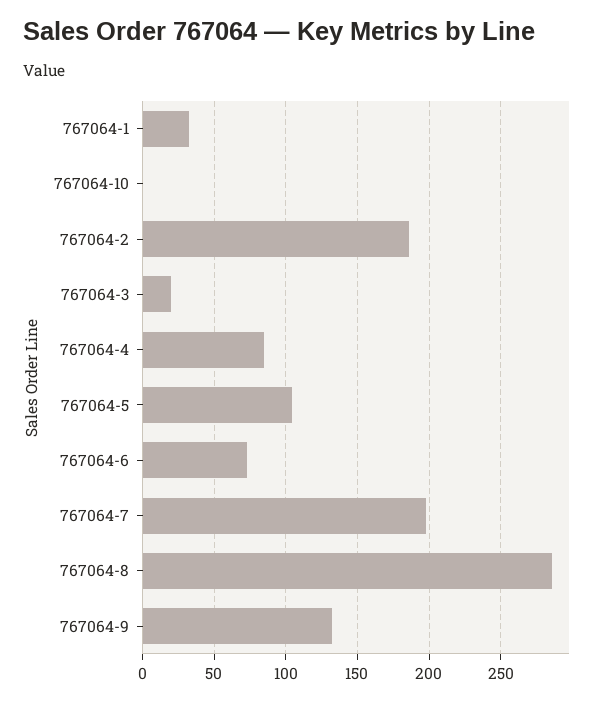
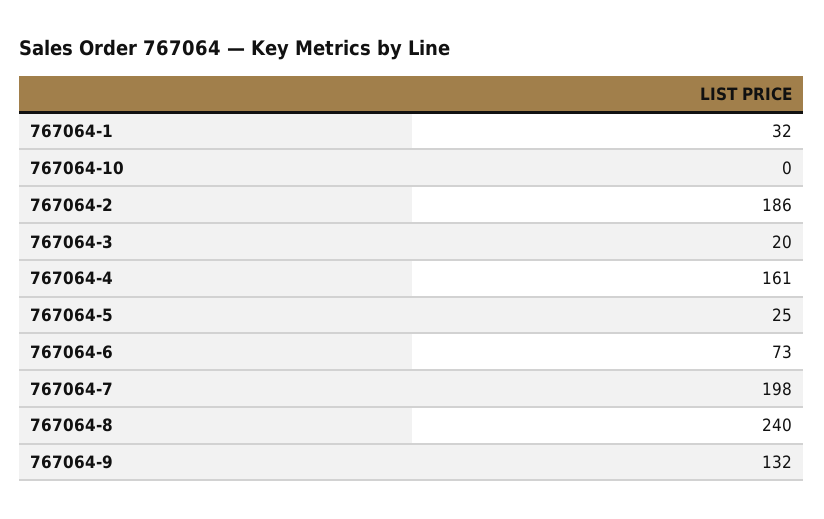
767064-4: 85 -> 161
767064-5: 105 -> 25
767064-8: 285 -> 240

